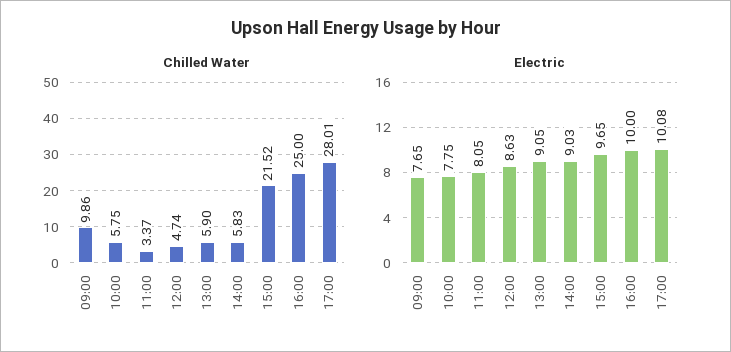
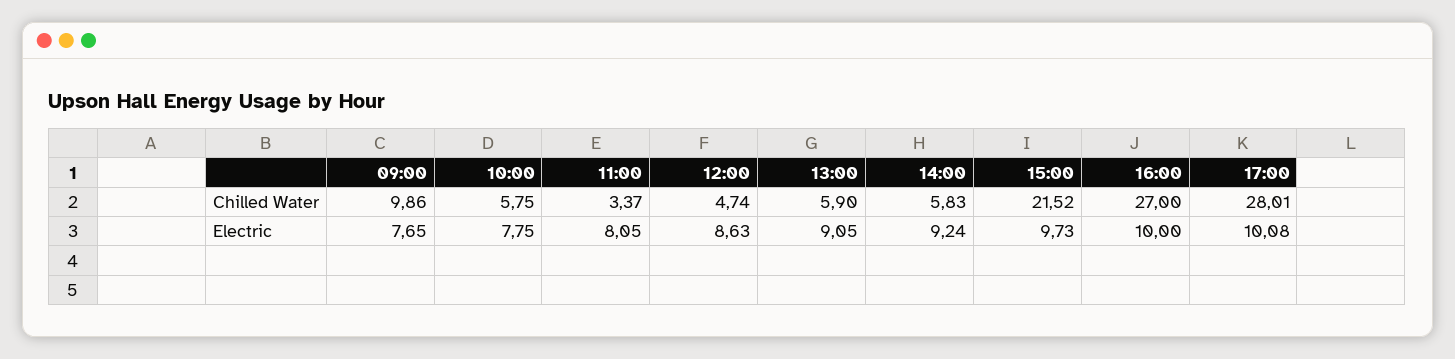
Chilled Water, 16:00: 25 -> 27
Electric, 14:00: 9.03 -> 9.24
Electric, 15:00: 9.65 -> 9.73

